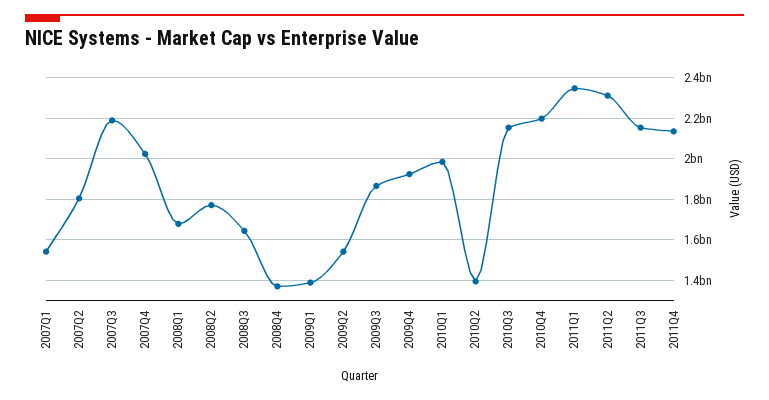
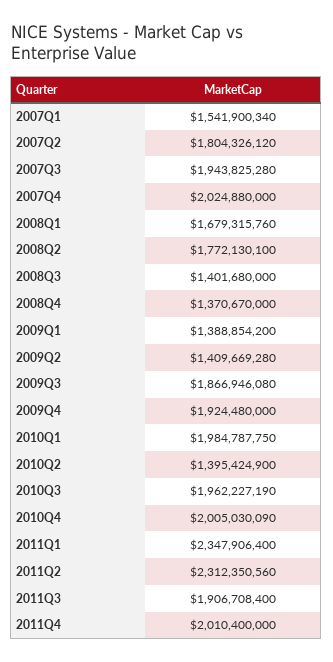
2007Q3: 2200000000 -> 1943825280
2008Q3: 1650000000 -> 1401680000
2009Q2: 1550000000 -> 1409669280
2010Q3: 2150000000 -> 1962227190
2010Q4: 2200000000 -> 2005030090
2011Q3: 2150000000 -> 1906708400
2011Q4: 2150000000 -> 2010400000

